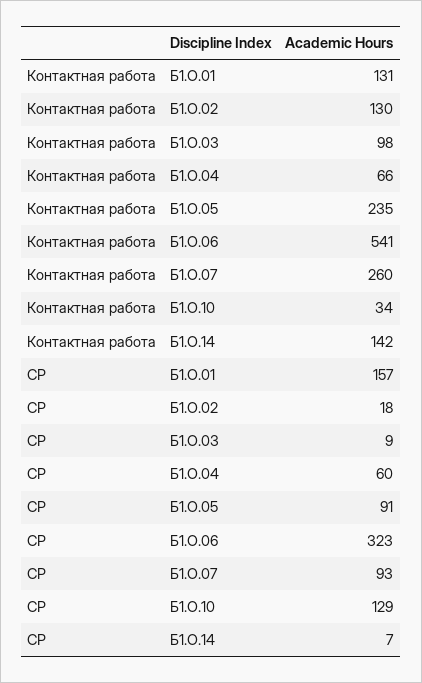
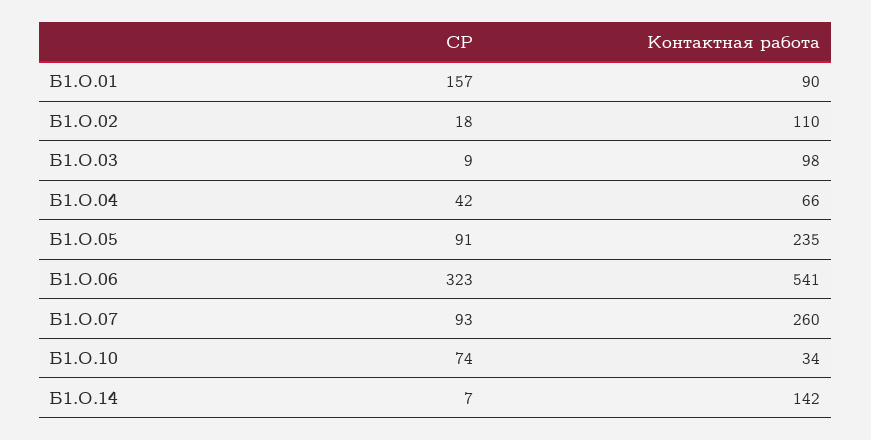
Контактная работа, Б1.О.01: 131 -> 90
Контактная работа, Б1.О.02: 130 -> 110
СР, Б1.О.04: 60 -> 42
СР, Б1.О.10: 129 -> 74

